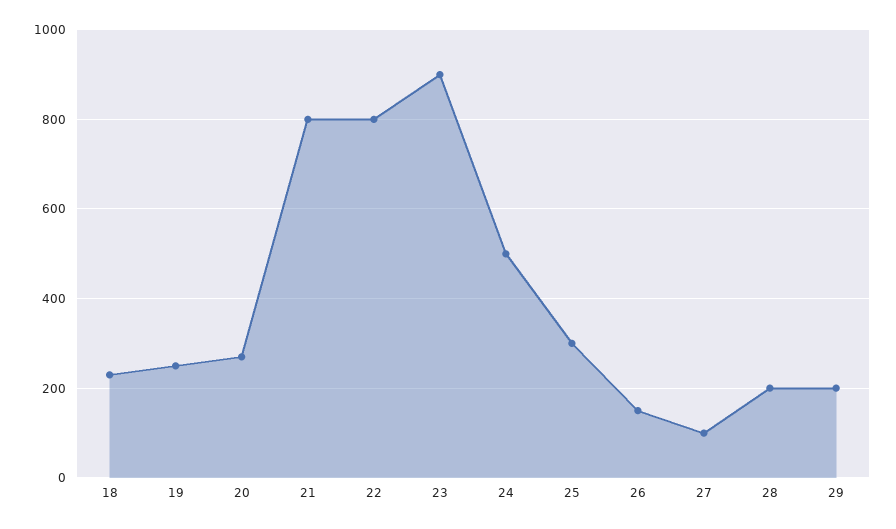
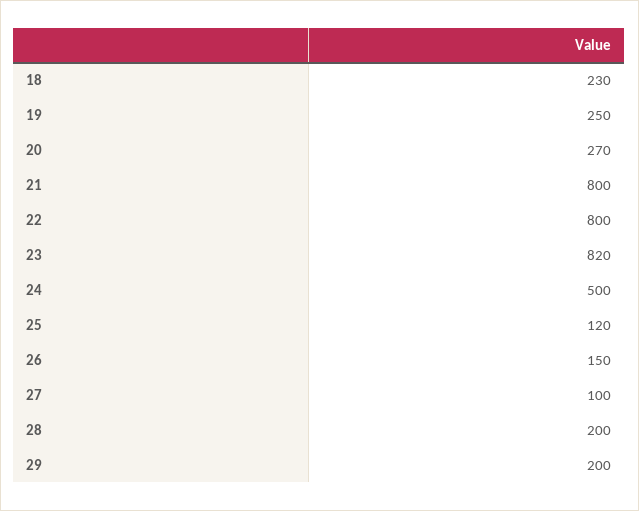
23: 900 -> 820
25: 300 -> 120

